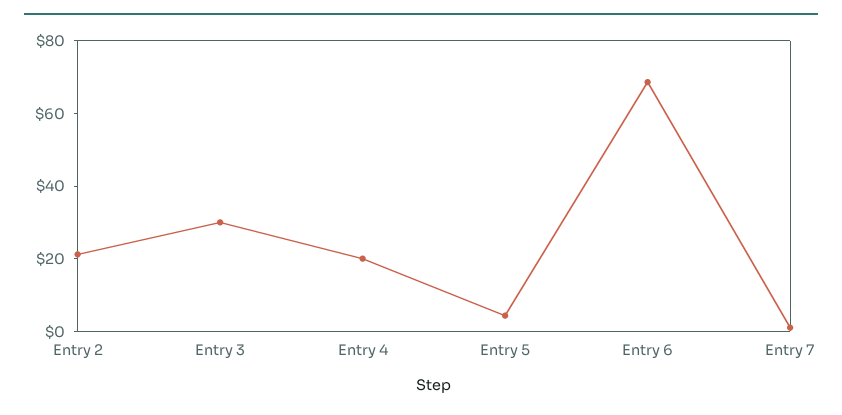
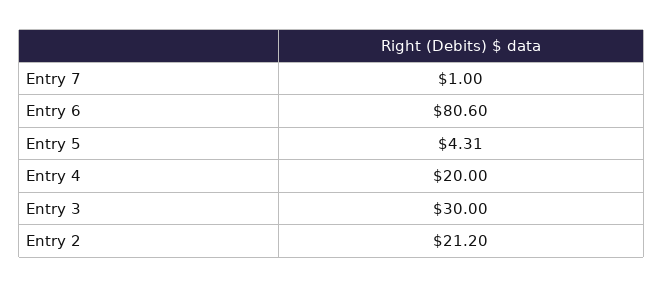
Entry 6: 70 -> 80.6

